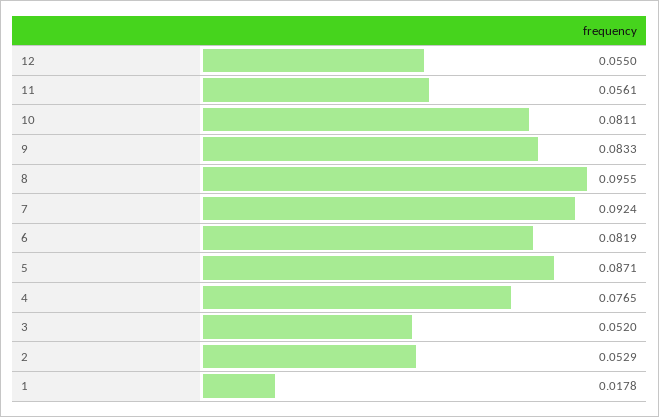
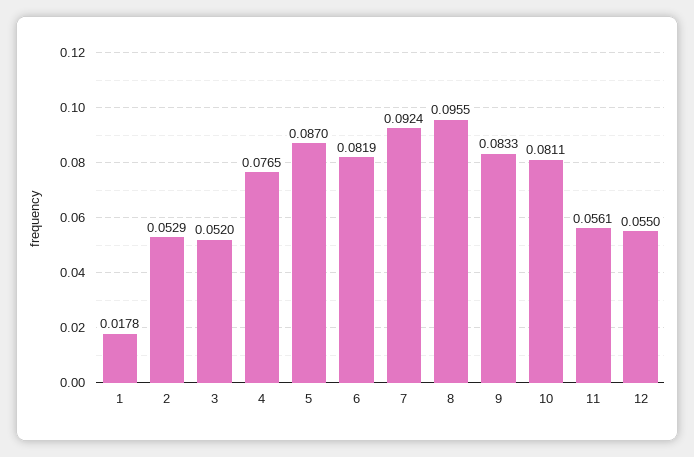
5: 0.0871 -> 0.087

